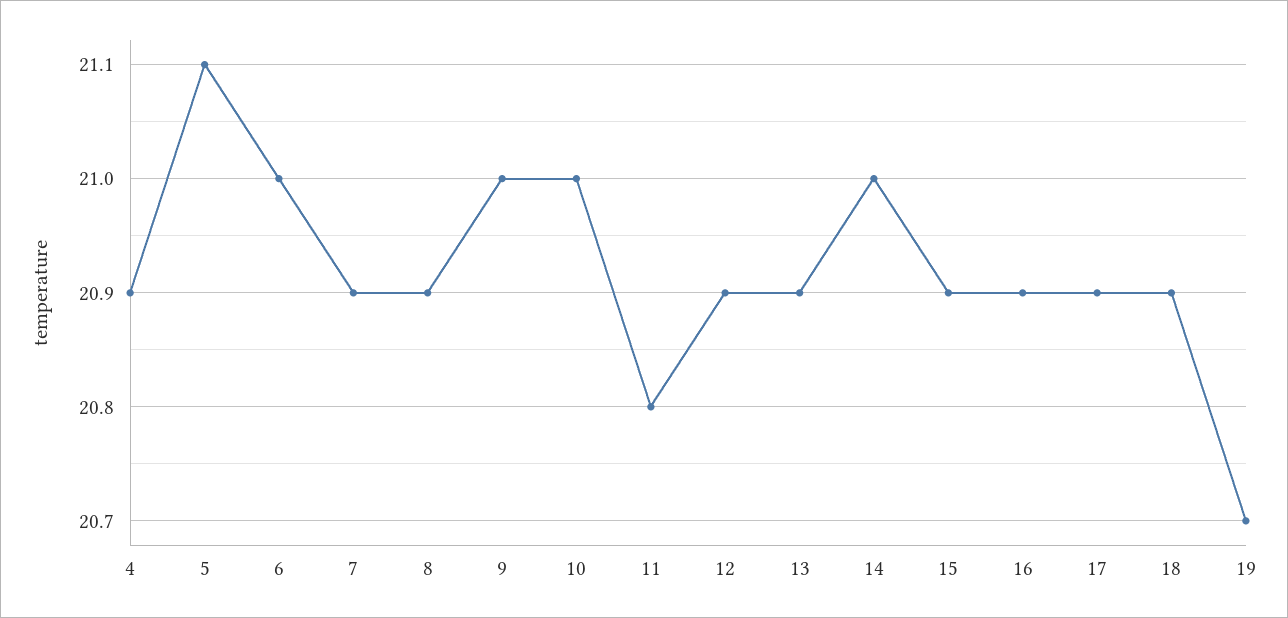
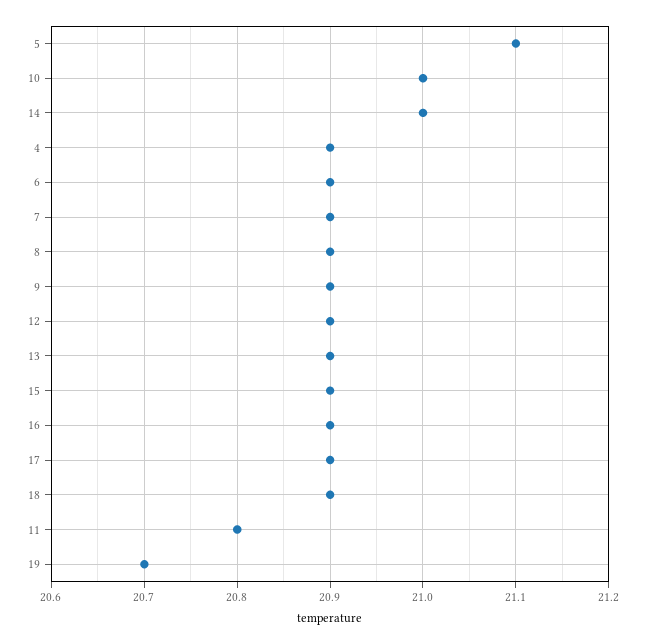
6: 21 -> 20.9
9: 21 -> 20.9

